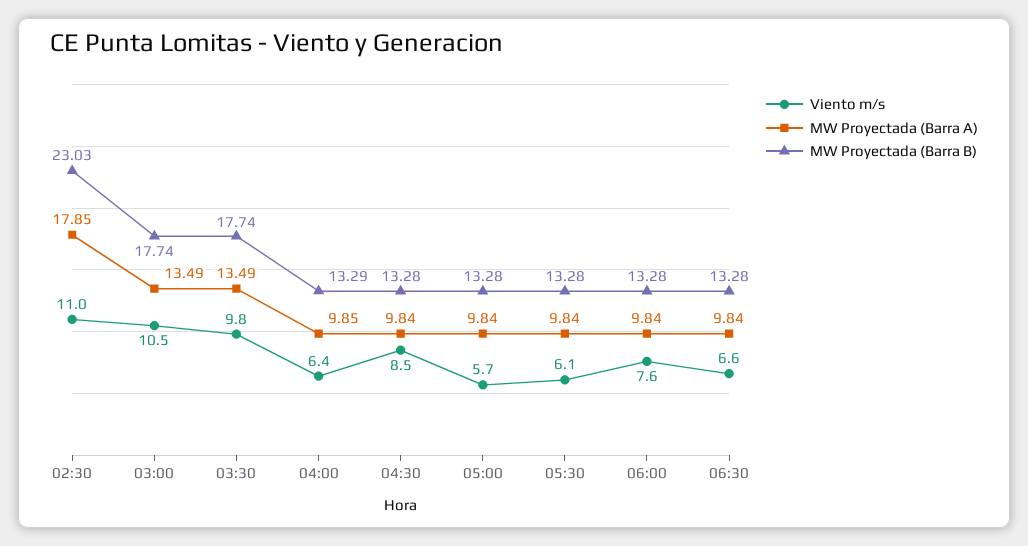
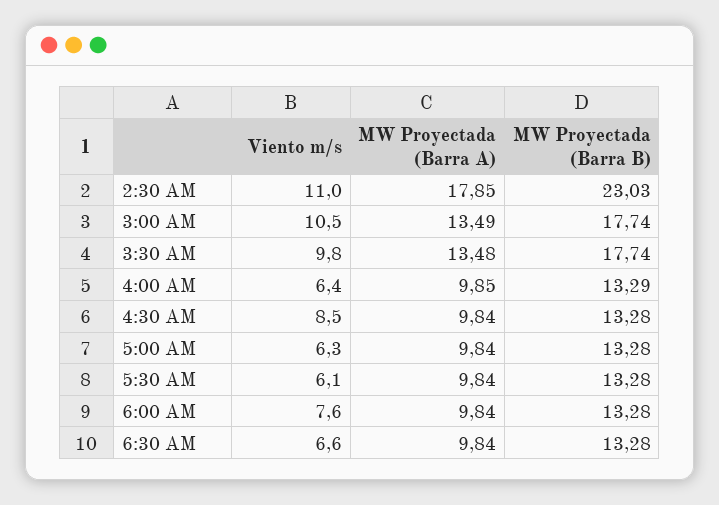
MW Proyectada (Barra A), 03:30: 13.49 -> 13.48
Viento m/s, 05:00: 5.7 -> 6.3

